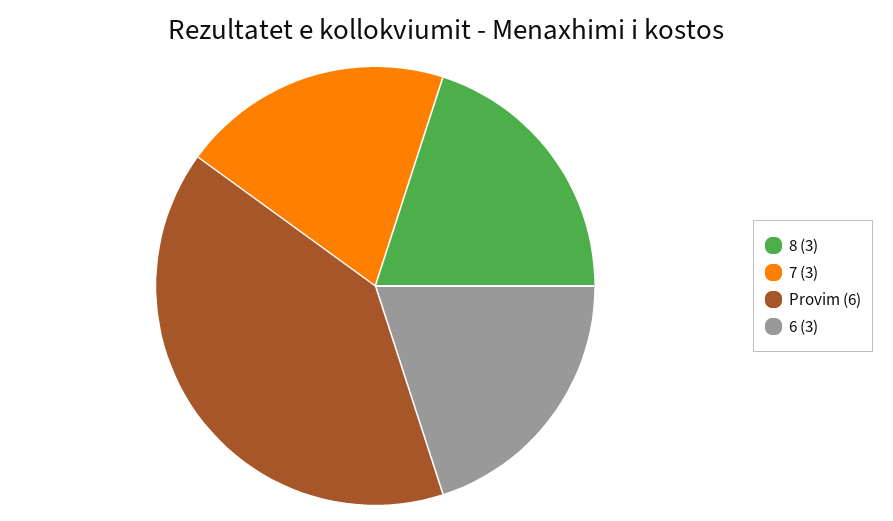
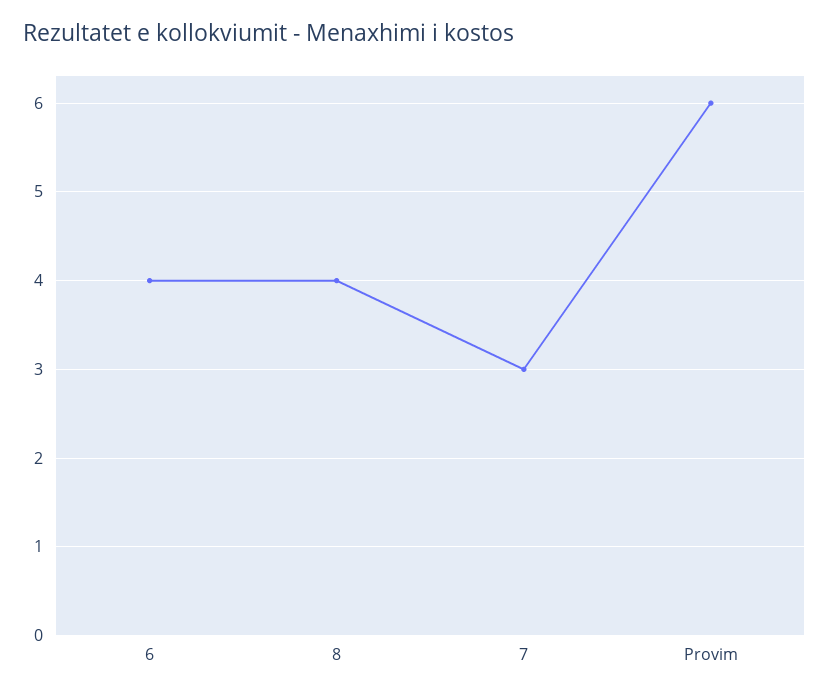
8: 3 -> 4
6: 3 -> 4

